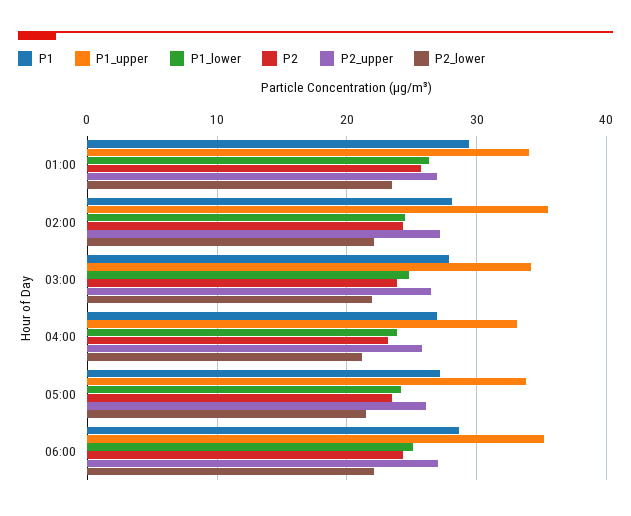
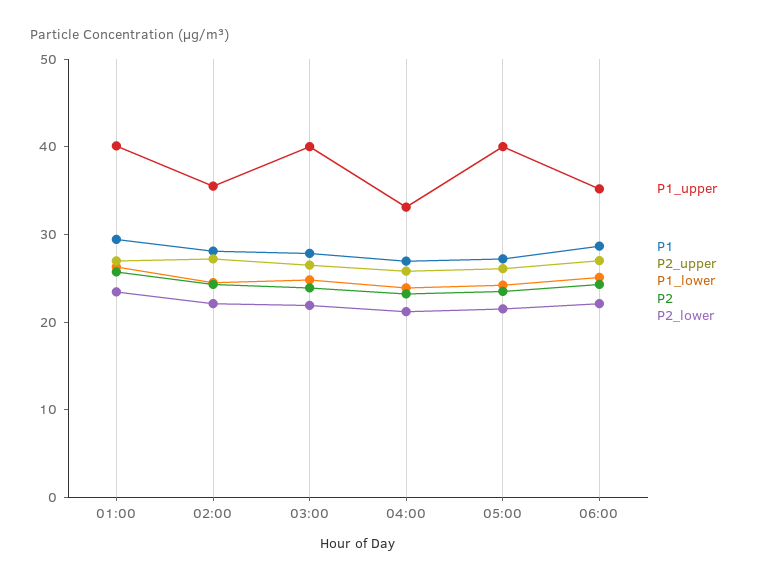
P1_upper, 01:00: 34 -> 40
P1_upper, 03:00: 34 -> 40
P1_upper, 05:00: 34 -> 40

